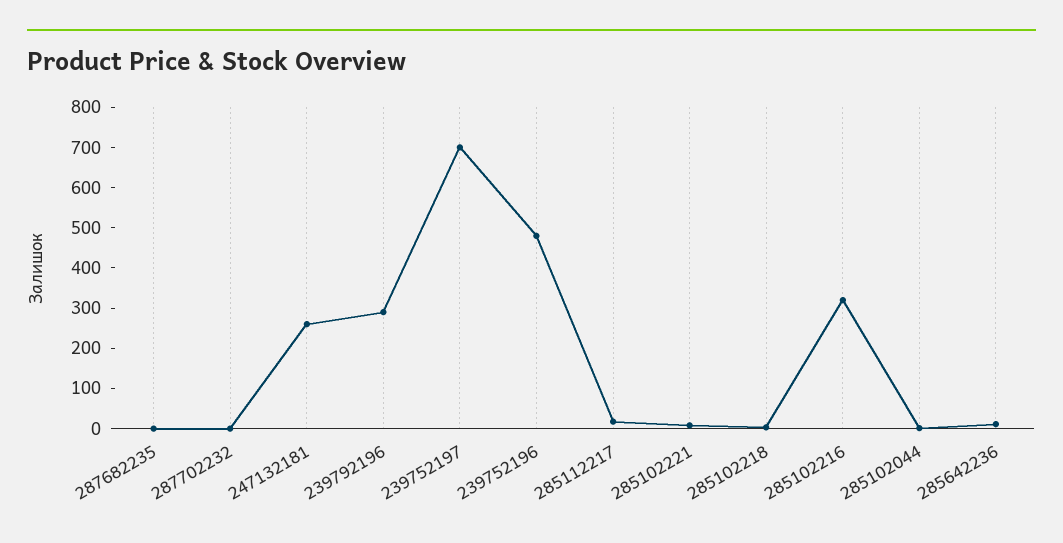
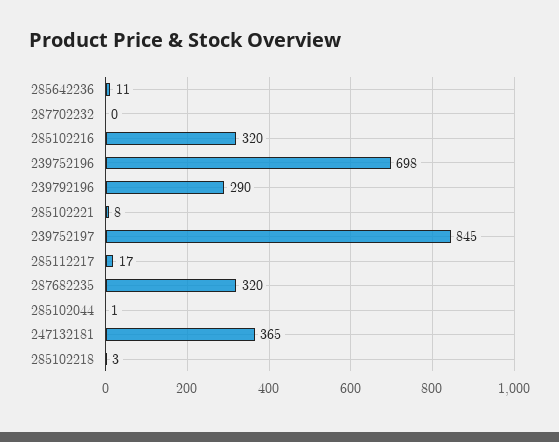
287682235: 0 -> 320
247132181: 260 -> 365
239752197: 700 -> 845
239752196: 480 -> 698

